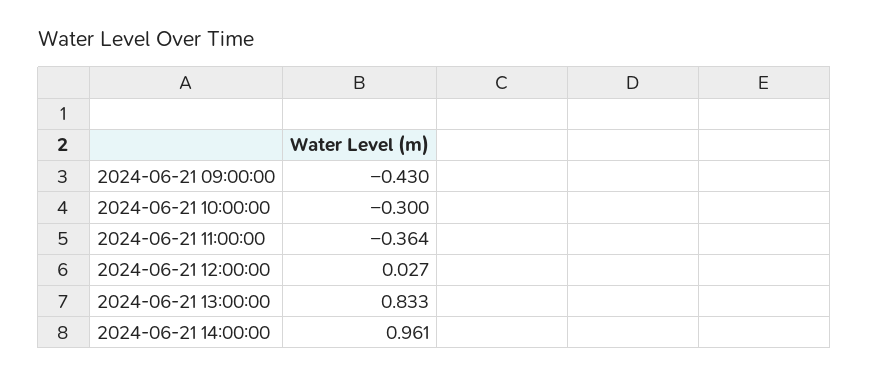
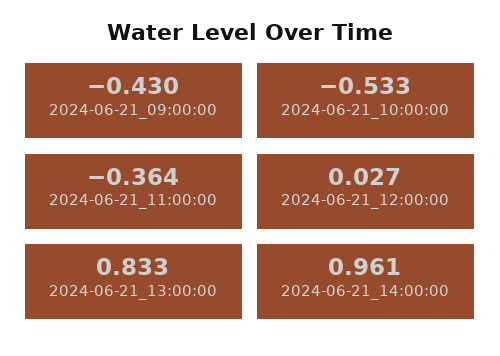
2024-06-21 10:00:00: -0.3 -> -0.533

